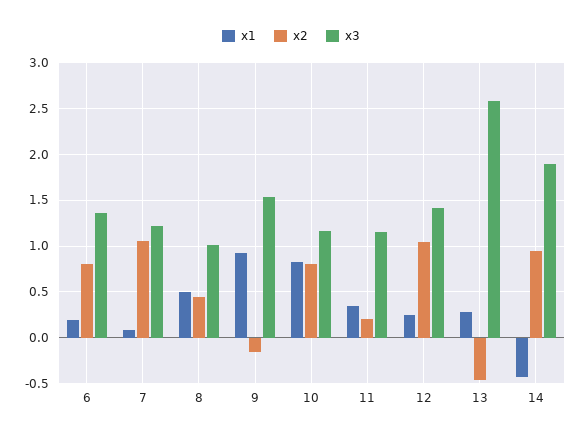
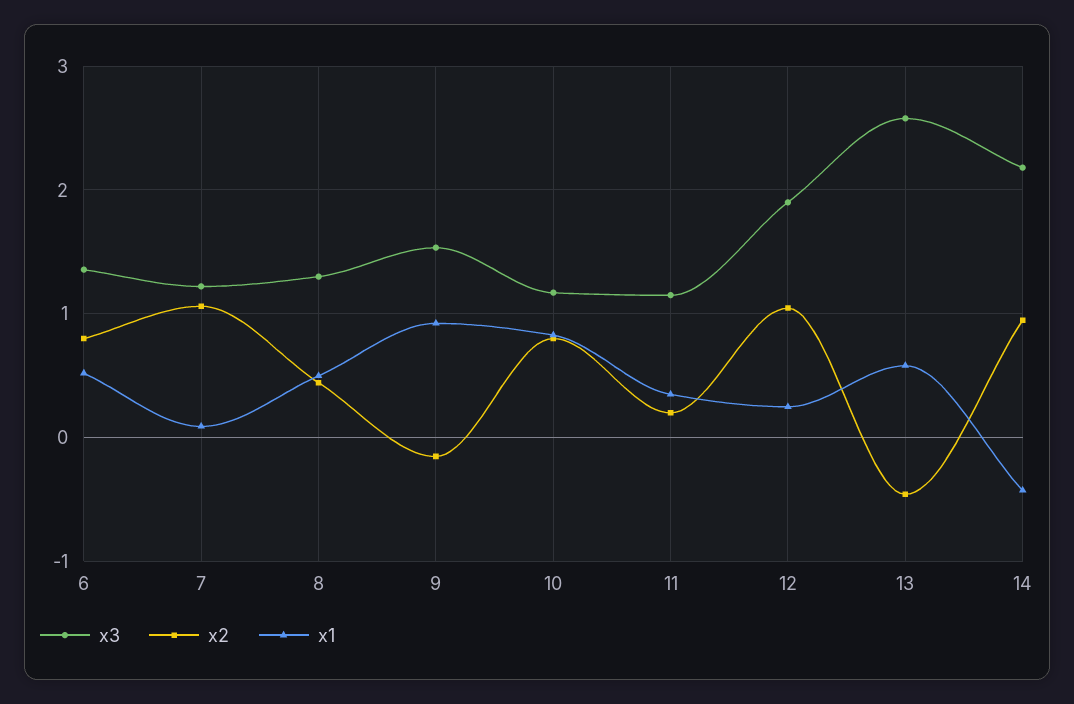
x1, 6: 0.2 -> 0.5
x3, 8: 1 -> 1.3
x3, 12: 1.4 -> 1.9
x1, 13: 0.3 -> 0.6
x3, 14: 1.9 -> 2.2

